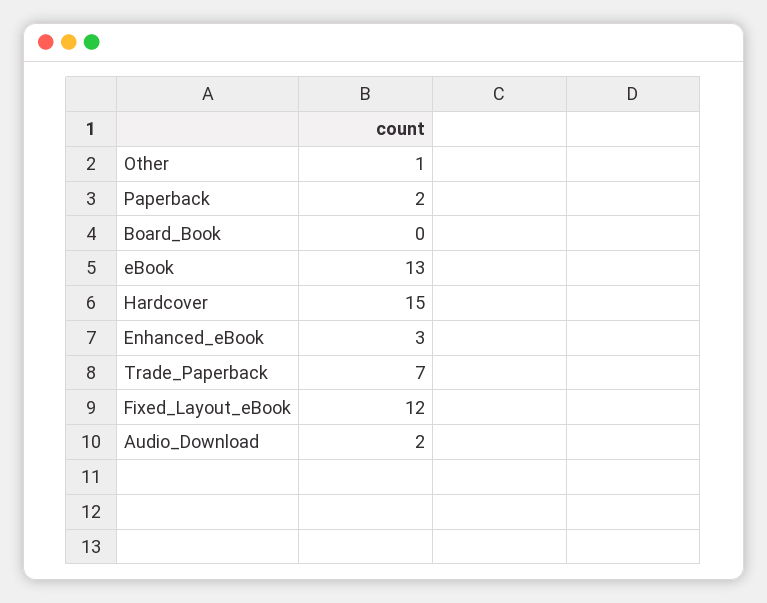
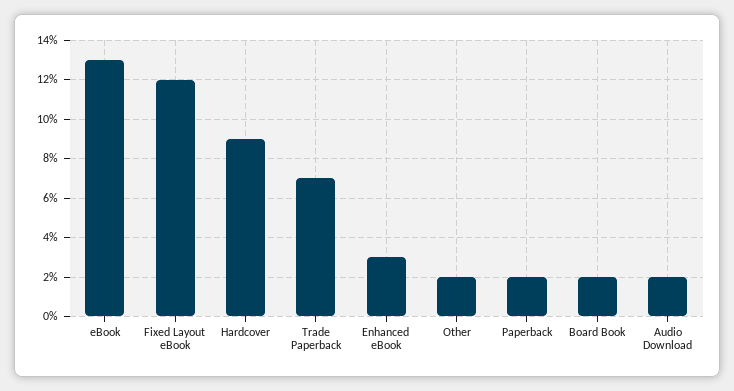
Other: 1 -> 2
Board_Book: 0 -> 2
Hardcover: 15 -> 9

